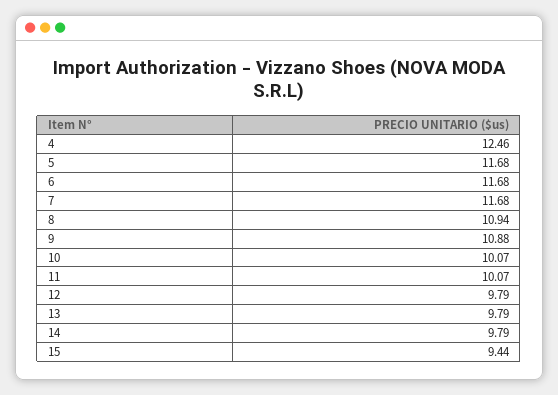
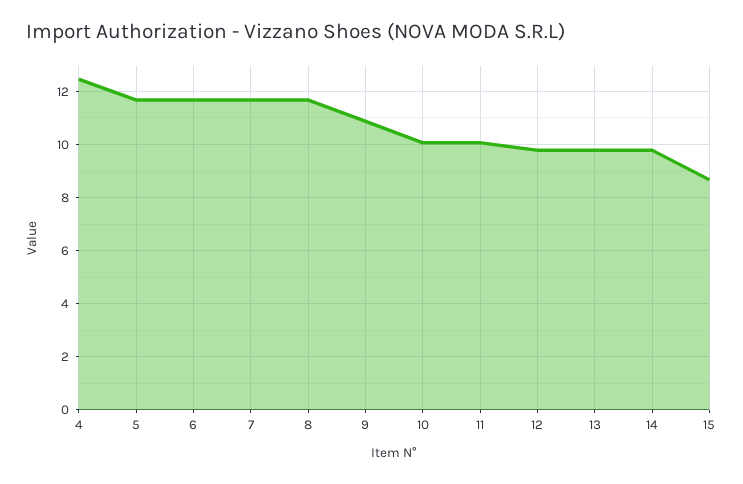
8: 10.94 -> 11.75
15: 9.44 -> 8.75

